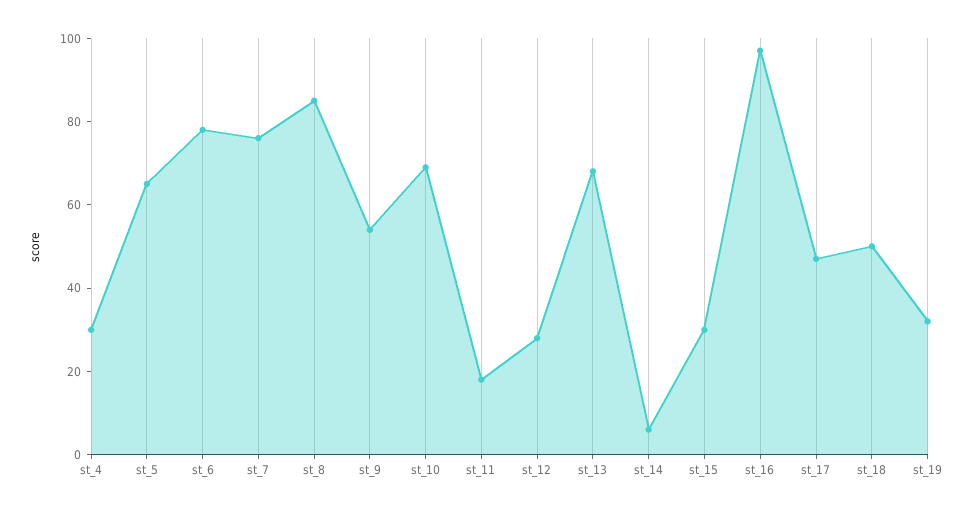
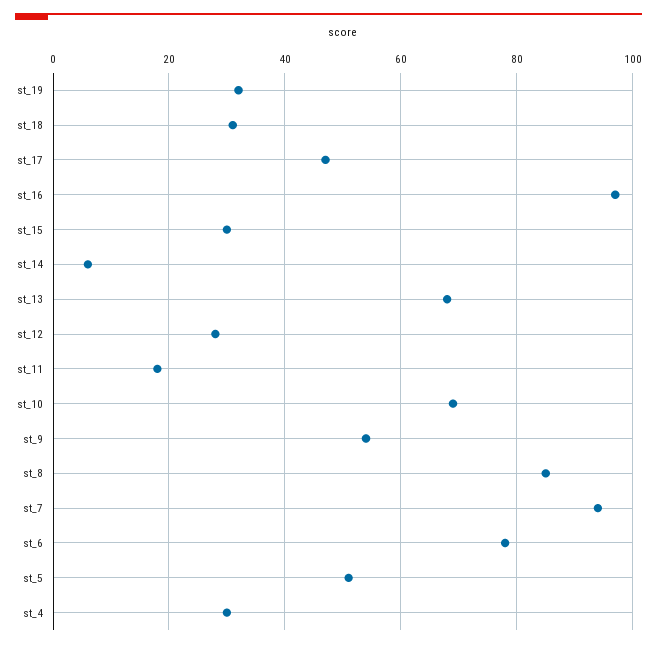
st_5: 65 -> 50
st_7: 75 -> 95
st_18: 50 -> 30

